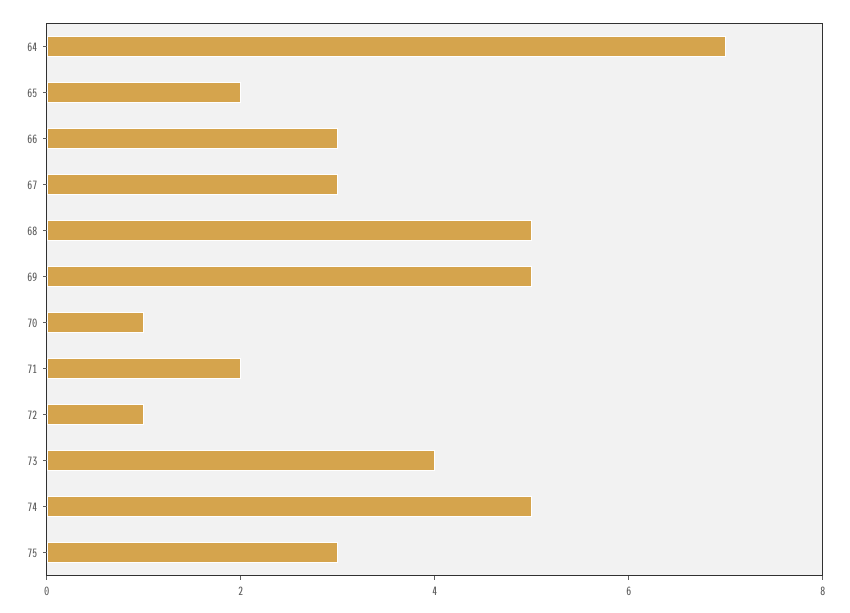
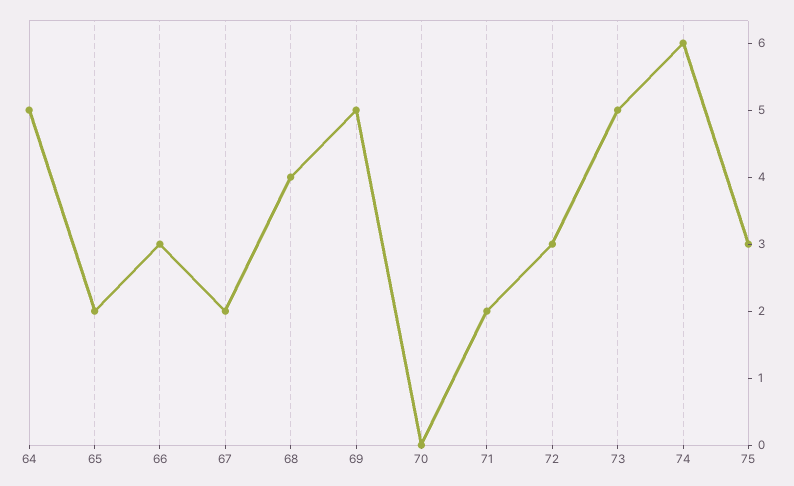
64: 7 -> 5
67: 3 -> 2
68: 5 -> 4
70: 1 -> 0
72: 1 -> 3
73: 4 -> 5
74: 5 -> 6

